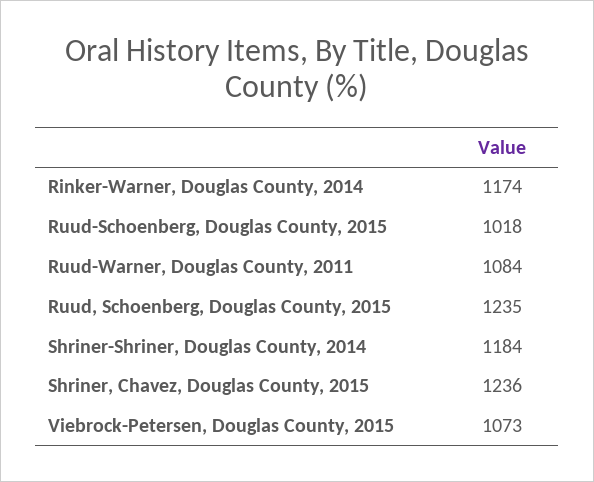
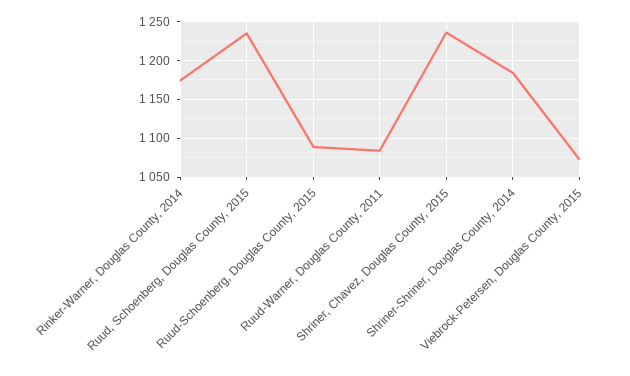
Ruud-Schoenberg, Douglas County, 2015: 1018 -> 1090

